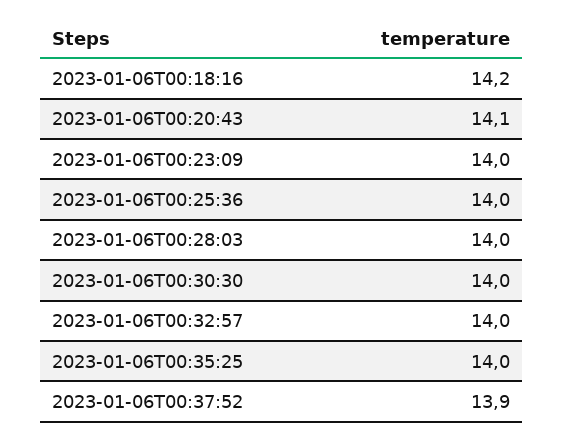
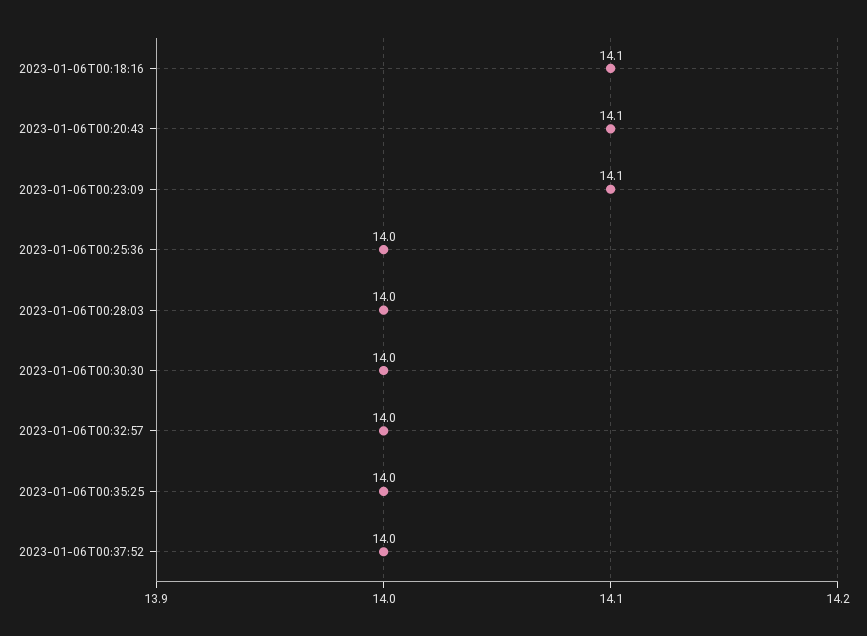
2023-01-06T00:18:16: 14.2 -> 14.1
2023-01-06T00:23:09: 14 -> 14.1
2023-01-06T00:37:52: 13.9 -> 14

